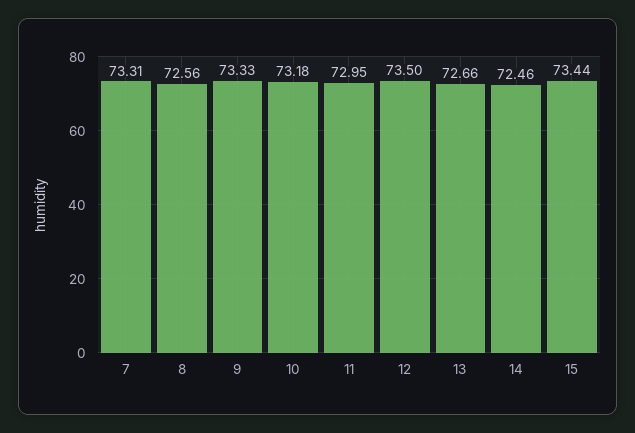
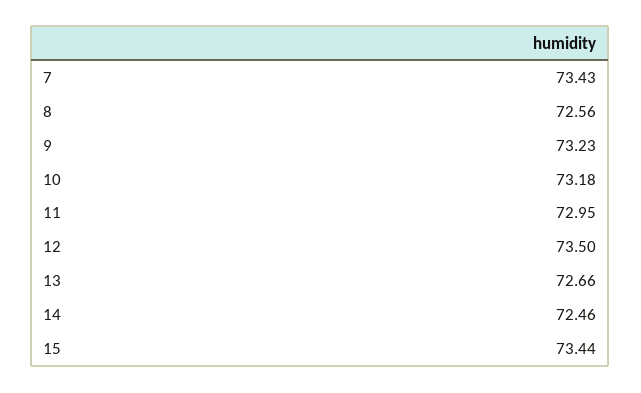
7: 73.31 -> 73.43
9: 73.33 -> 73.23

